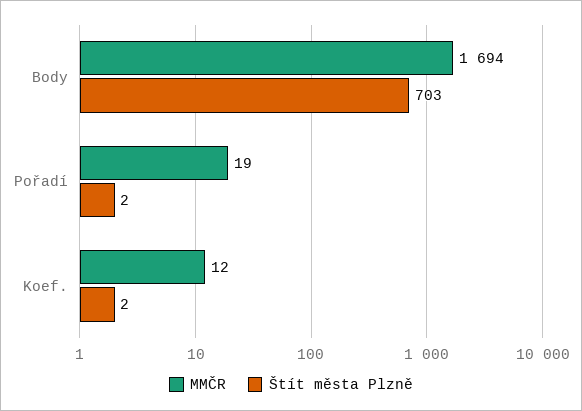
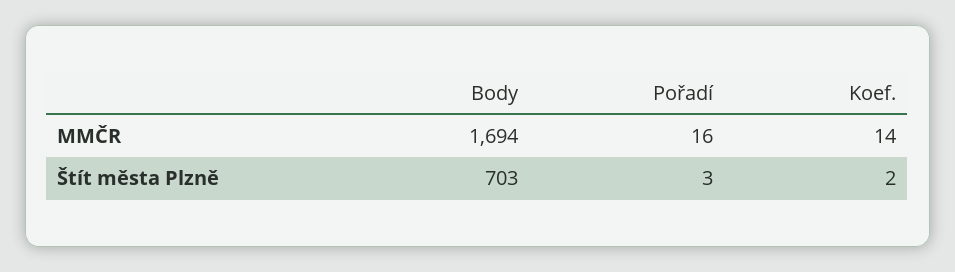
MMČR, Pořadí: 19 -> 16
Štít města Plzně, Pořadí: 2 -> 3
MMČR, Koef.: 12 -> 14

